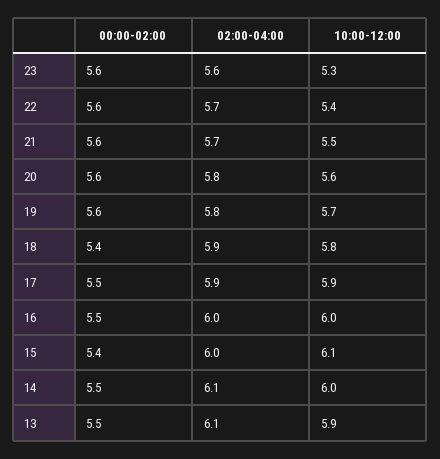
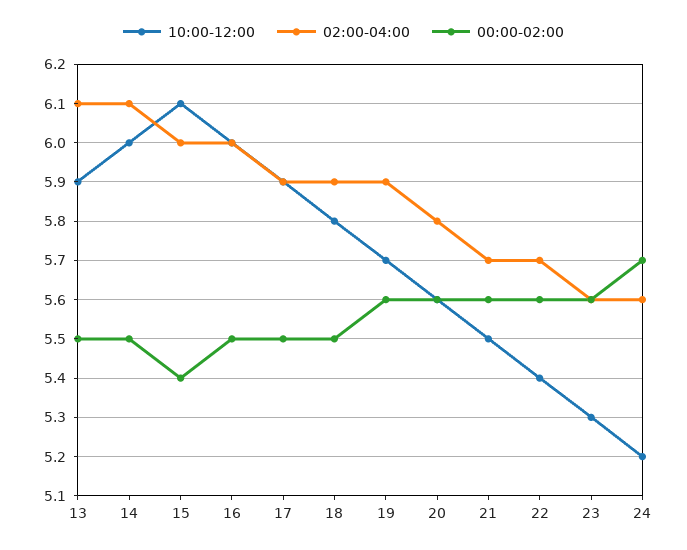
02:00-04:00, 19: 5.8 -> 5.9
00:00-02:00, 18: 5.4 -> 5.5
10:00-12:00, 24: none -> 5.2
02:00-04:00, 24: none -> 5.6
00:00-02:00, 24: none -> 5.7

